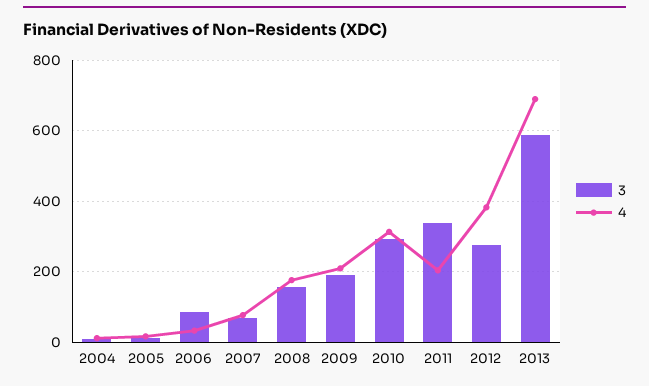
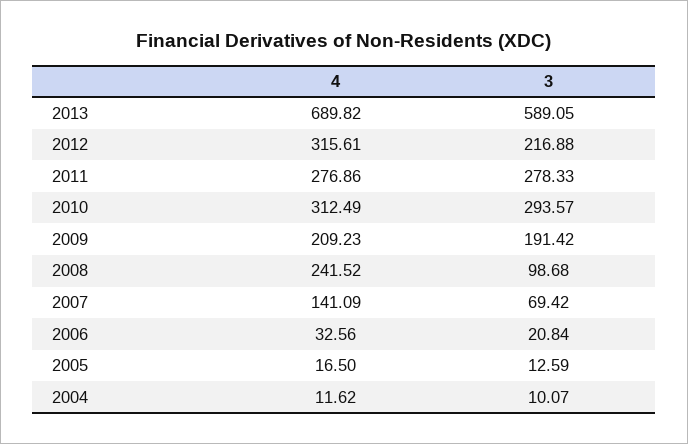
3, 2006: 80 -> 20.84
4, 2007: 80 -> 141.09
3, 2008: 160 -> 98.68
4, 2008: 180 -> 241.52
3, 2011: 340 -> 278.33
4, 2011: 200 -> 276.86
3, 2012: 280 -> 216.88
4, 2012: 380 -> 315.61

